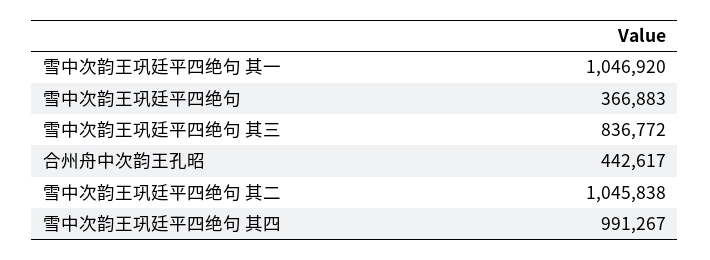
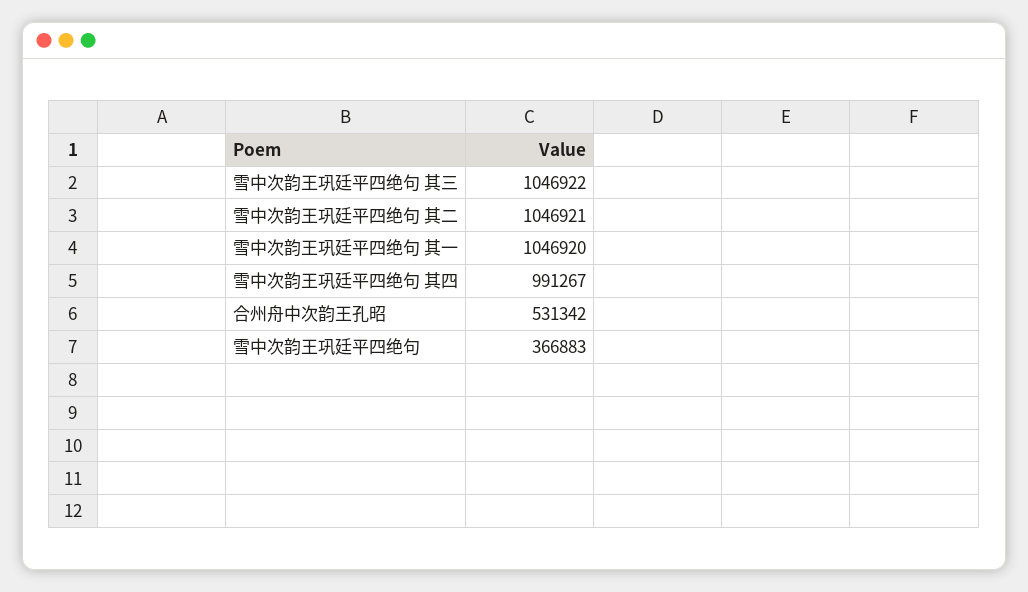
雪中次韵王巩廷平四绝句 其三: 836772 -> 1046922
合州舟中次韵王孔昭: 442617 -> 531342
雪中次韵王巩廷平四绝句 其二: 1045838 -> 1046921

